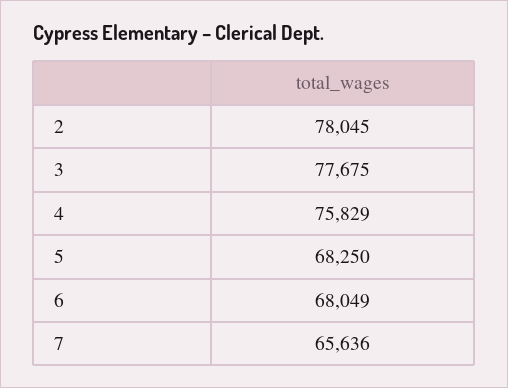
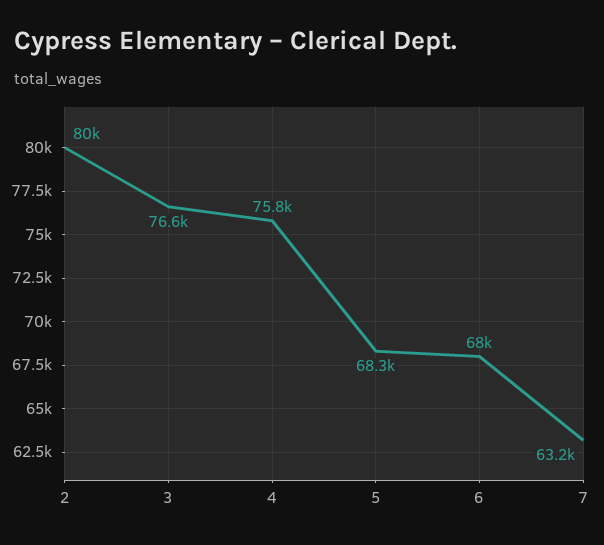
2: 78045 -> 80000
3: 77675 -> 76600
7: 65636 -> 63200

